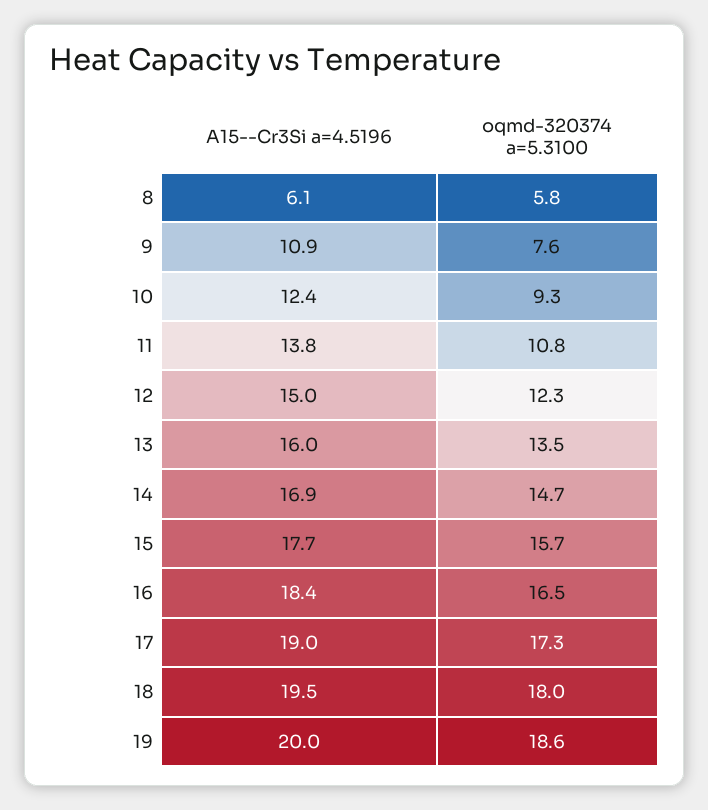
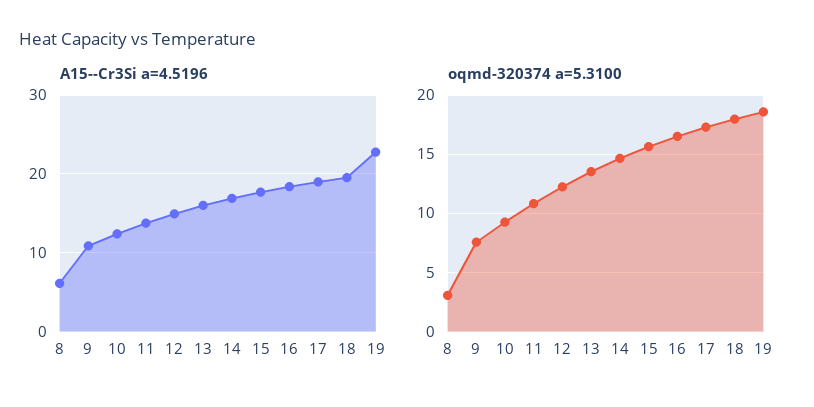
oqmd-320374 a=5.3100, 8: 5.8 -> 3
A15--Cr3Si a=4.5196, 19: 20 -> 23

